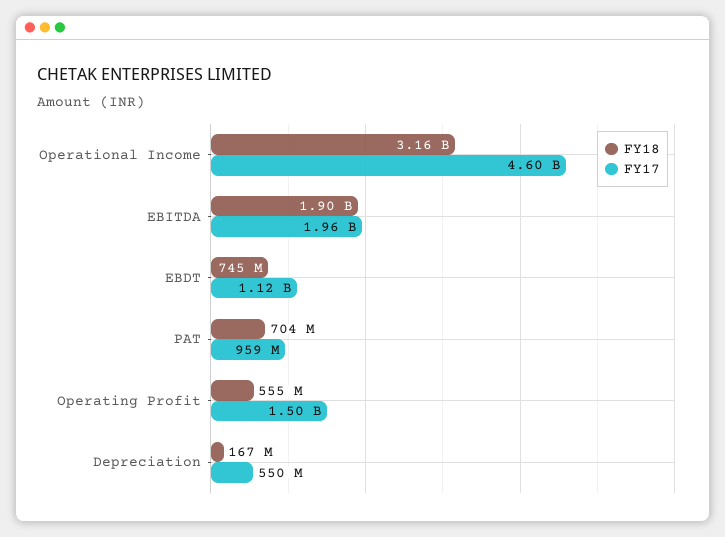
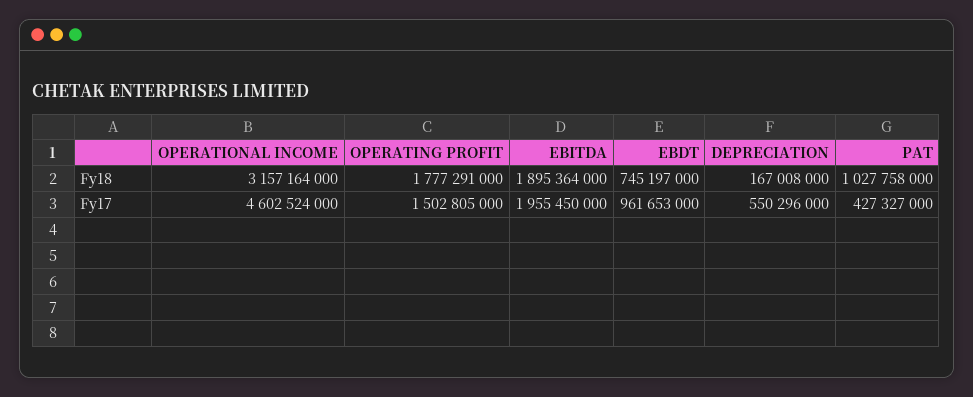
FY17, EBDT: 1120000000 -> 961653000
FY18, PAT: 704000000 -> 1027758000
FY17, PAT: 959000000 -> 427327000
FY18, Operating Profit: 555000000 -> 1777291000

